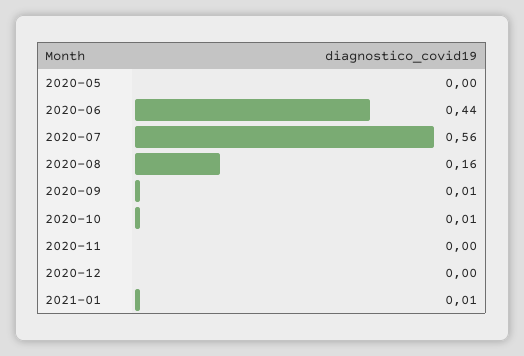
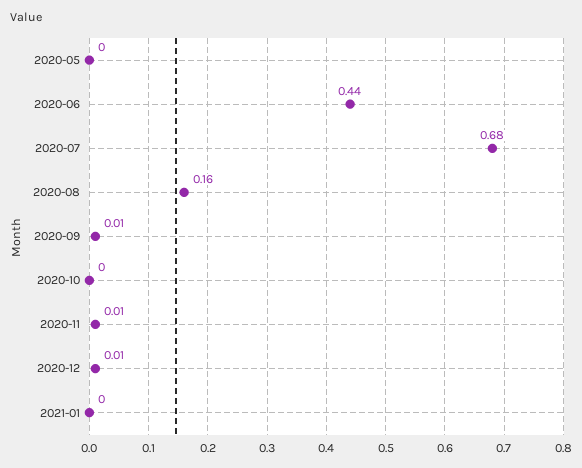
2020-07: 0.56 -> 0.68
2020-10: 0.01 -> 0
2020-11: 0 -> 0.01
2020-12: 0 -> 0.01
2021-01: 0.01 -> 0

